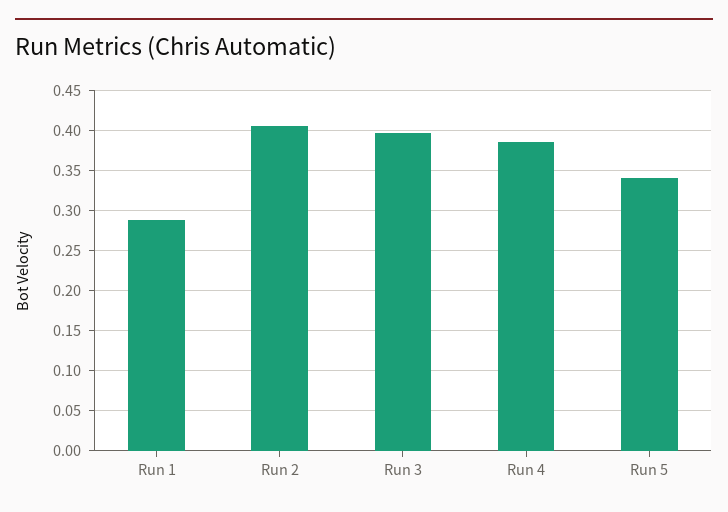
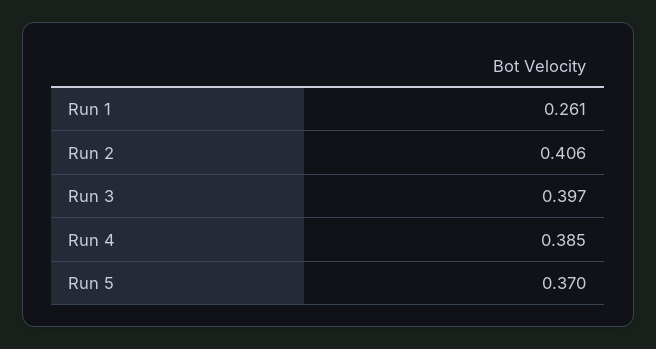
Run 1: 0.29 -> 0.261
Run 5: 0.34 -> 0.37

